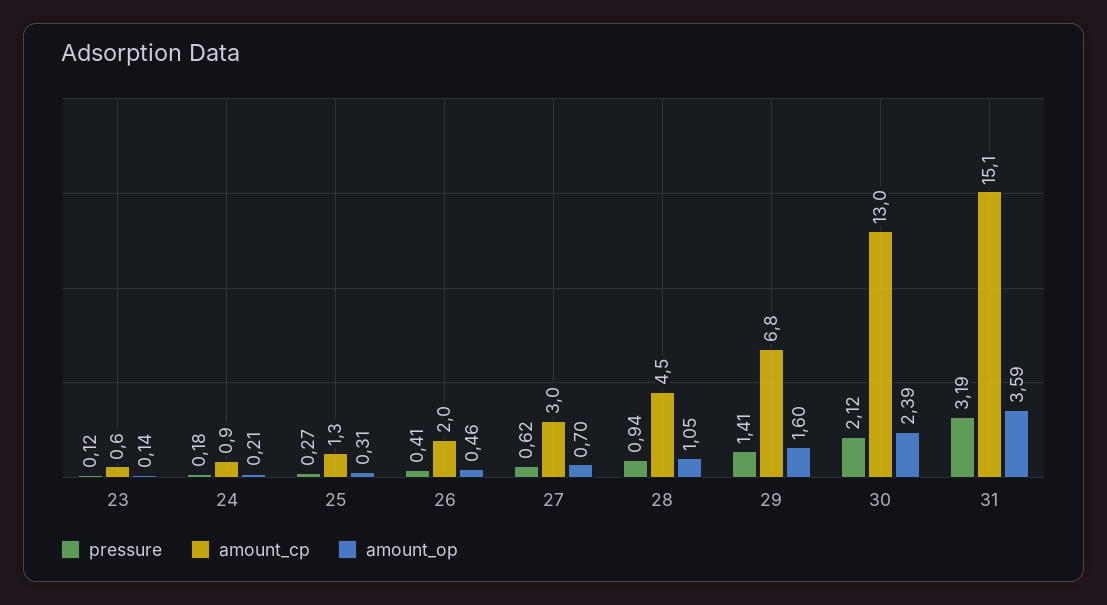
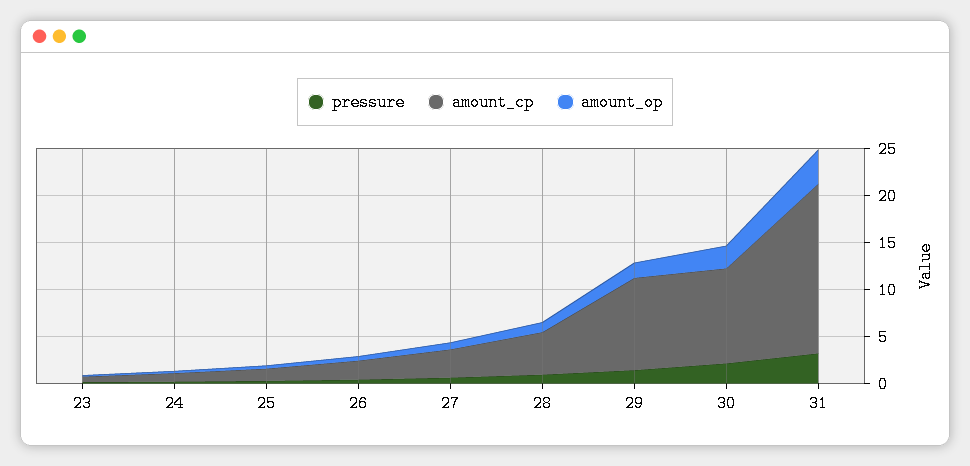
amount_cp, 29: 6.8 -> 10
amount_cp, 30: 13 -> 10
amount_cp, 31: 15.1 -> 18

